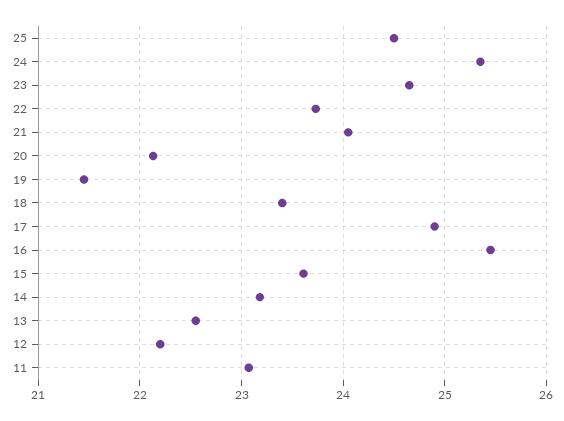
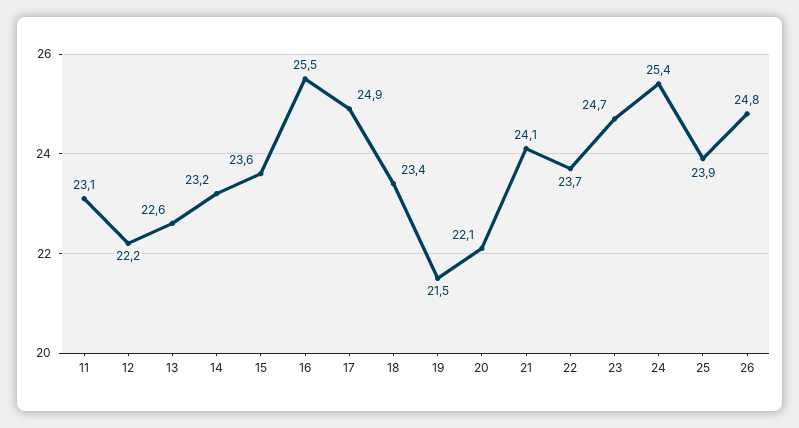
25: 24.5 -> 23.9
26: none -> 24.8

